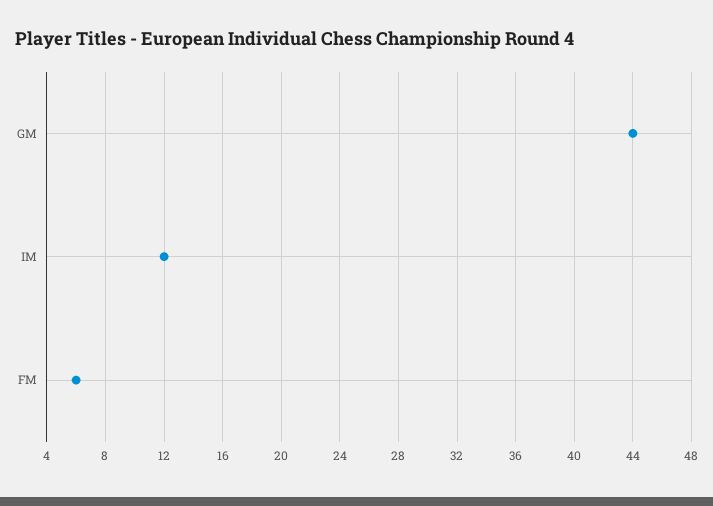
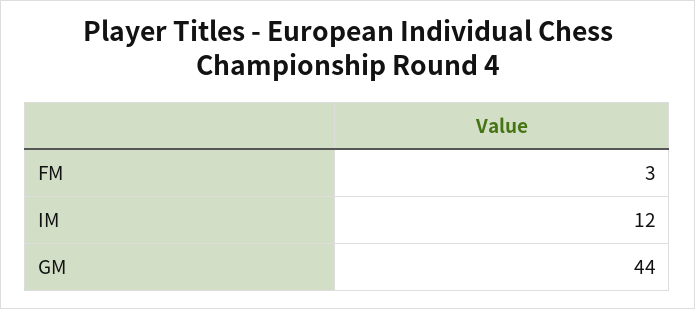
FM: 6 -> 3

